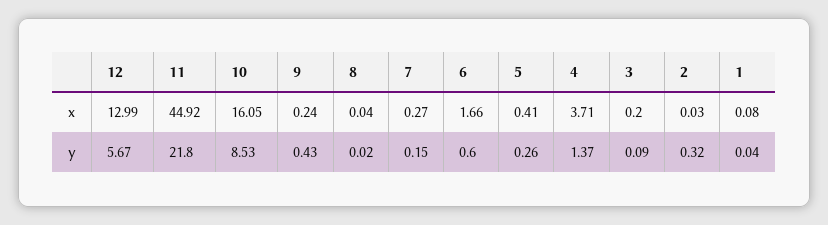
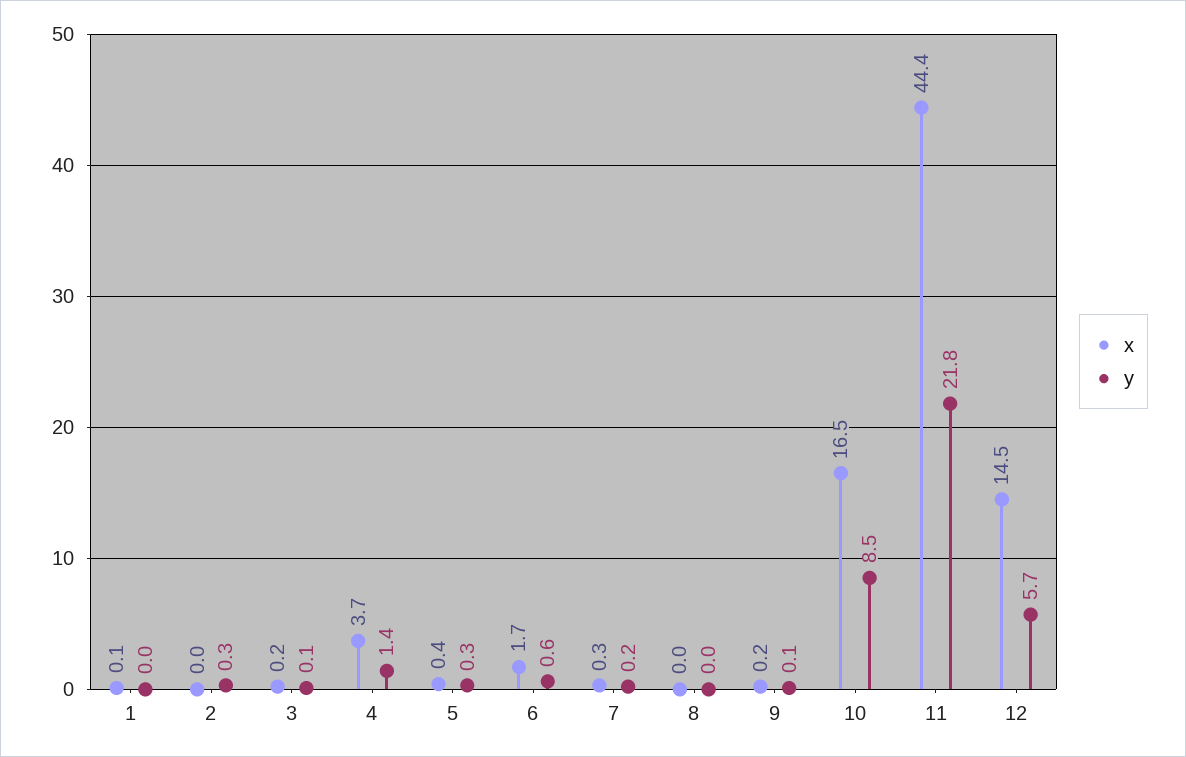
x, 12: 12.99 -> 14.5
x, 11: 44.92 -> 44.4
x, 10: 16.05 -> 16.5
y, 9: 0.43 -> 0.1

